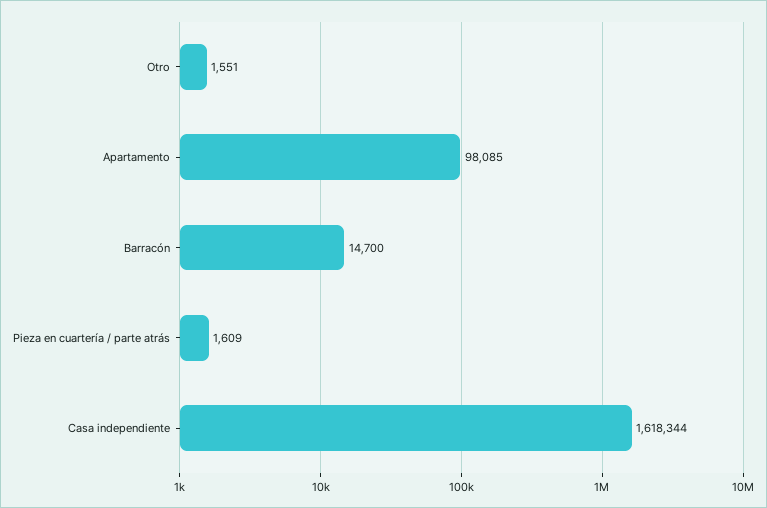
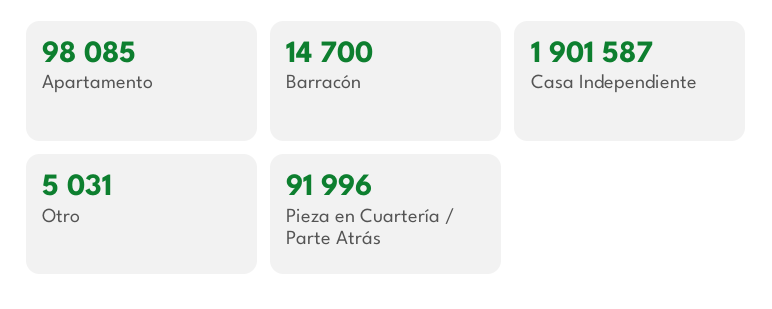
Otro: 1551 -> 5031
Pieza en cuartería / parte atrás: 1609 -> 91996
Casa independiente: 1618344 -> 1901587

